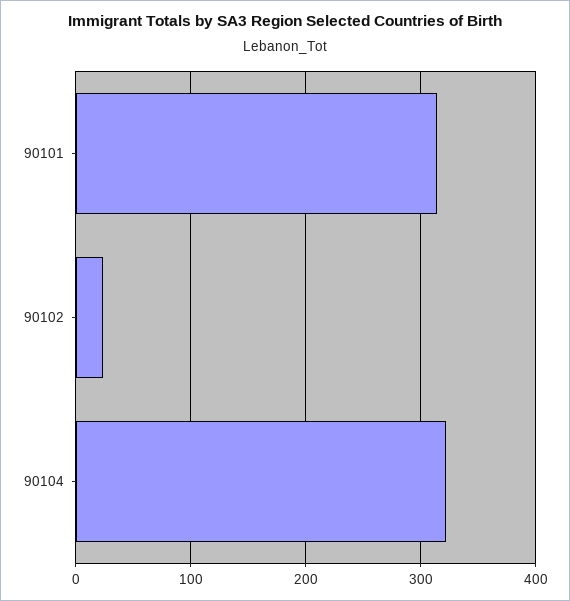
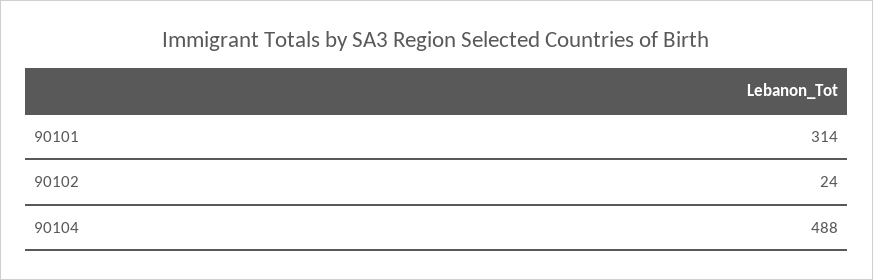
90104: 320 -> 488

